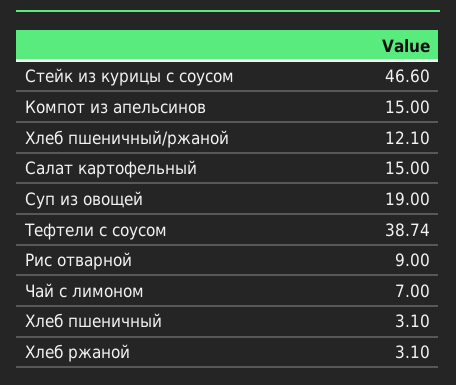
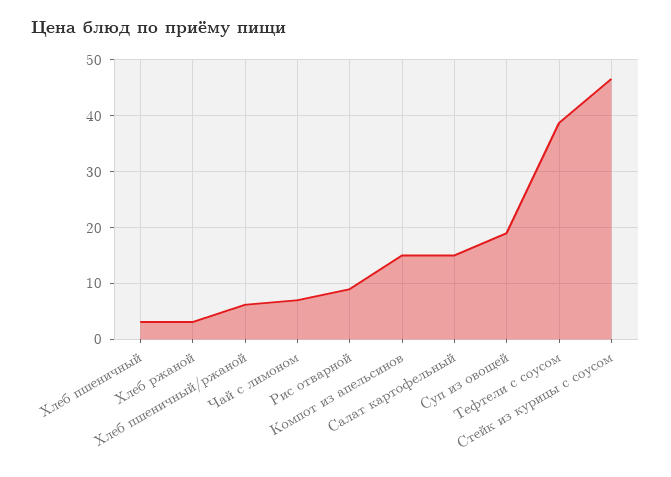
Хлеб пшеничный/ржаной: 12.1 -> 6

